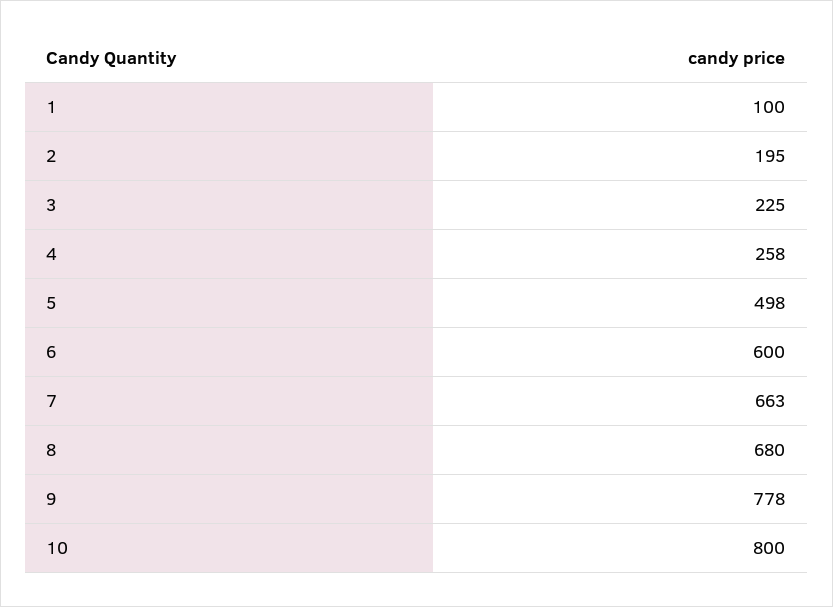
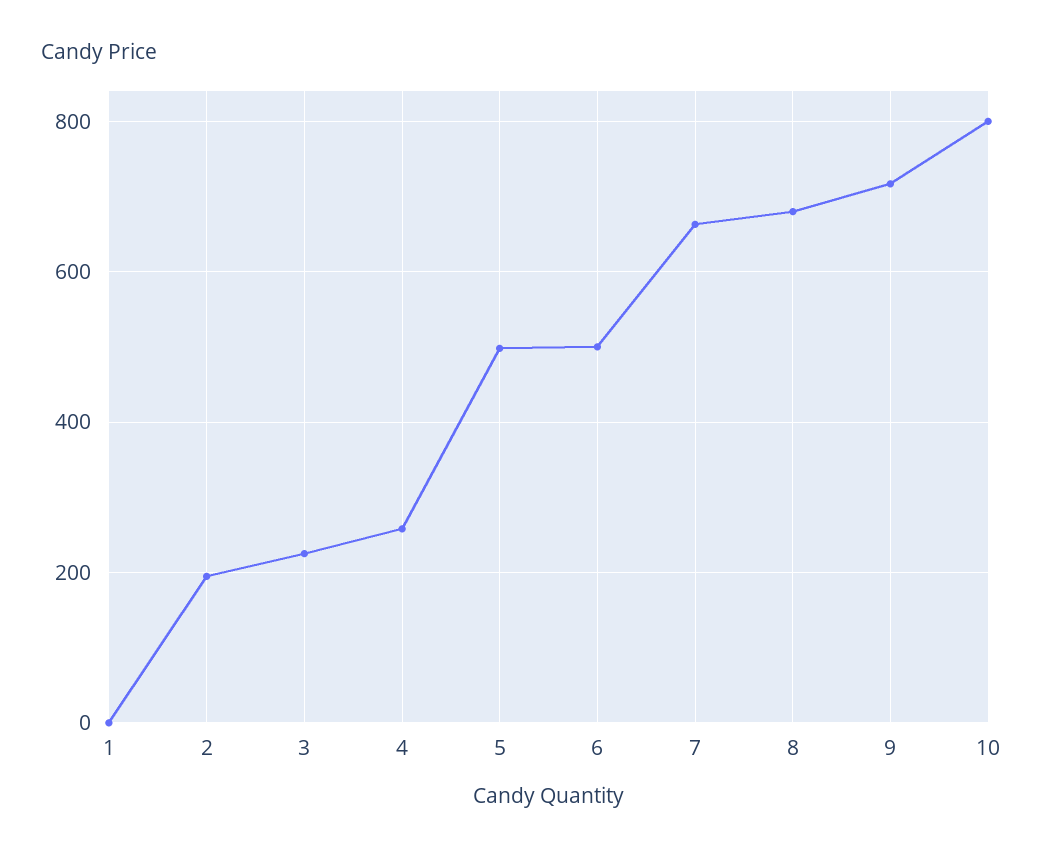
1: 100 -> 0
6: 600 -> 500
9: 778 -> 720

